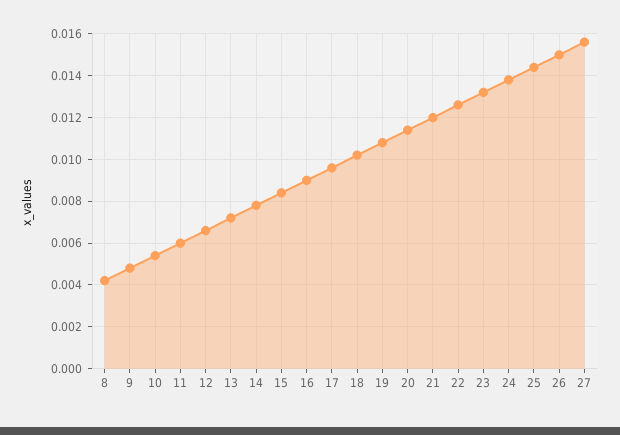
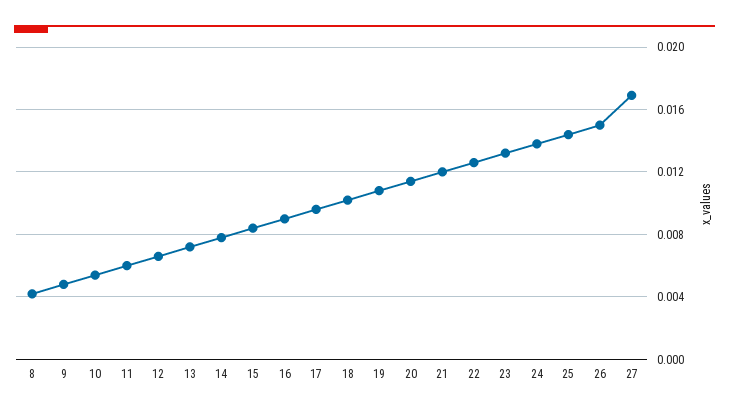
27: 0.0155 -> 0.017

